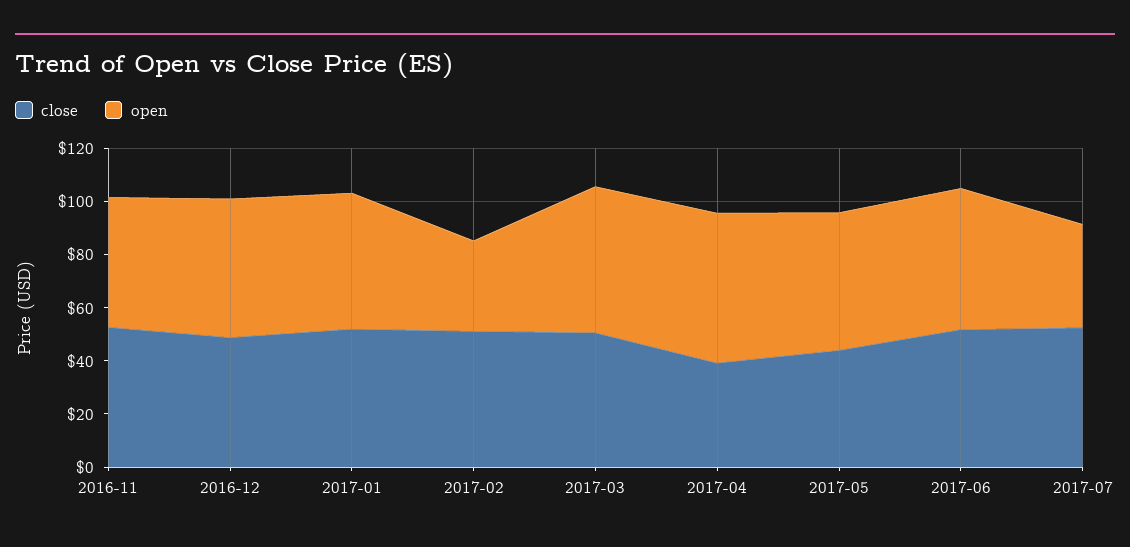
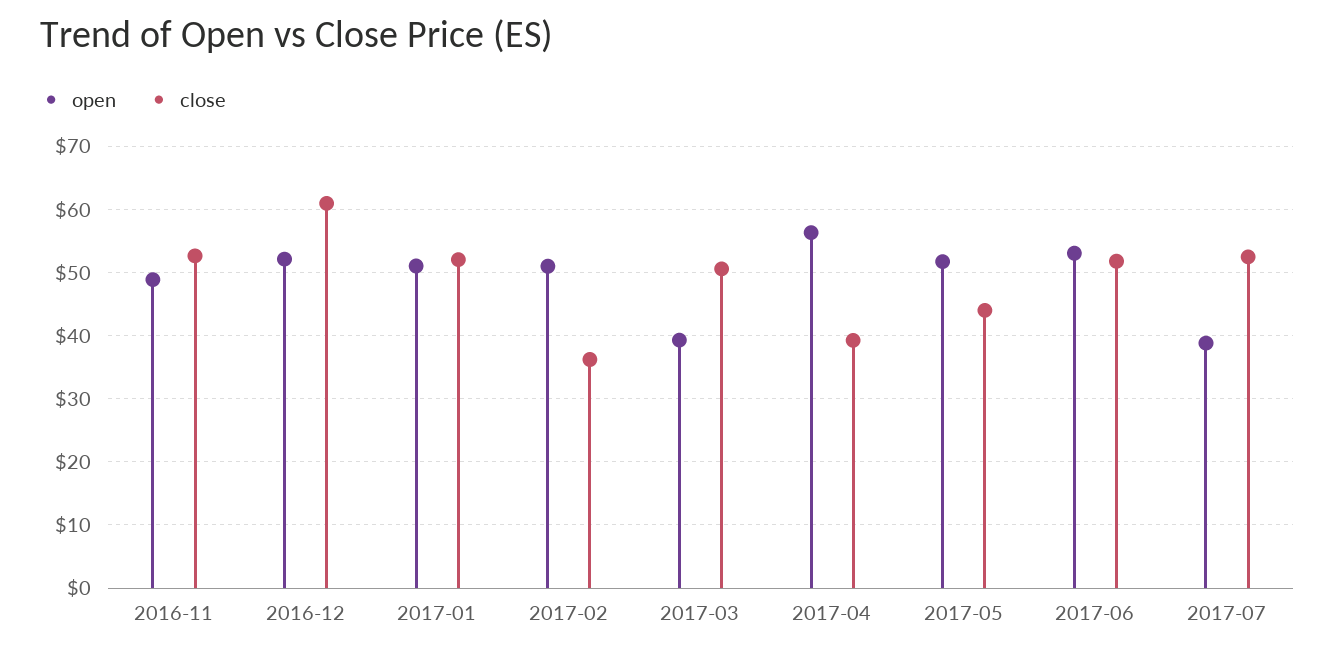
close, 2016-12: 50 -> 61
close, 2017-02: 50 -> 36
open, 2017-02: 35 -> 51
open, 2017-03: 55 -> 39

